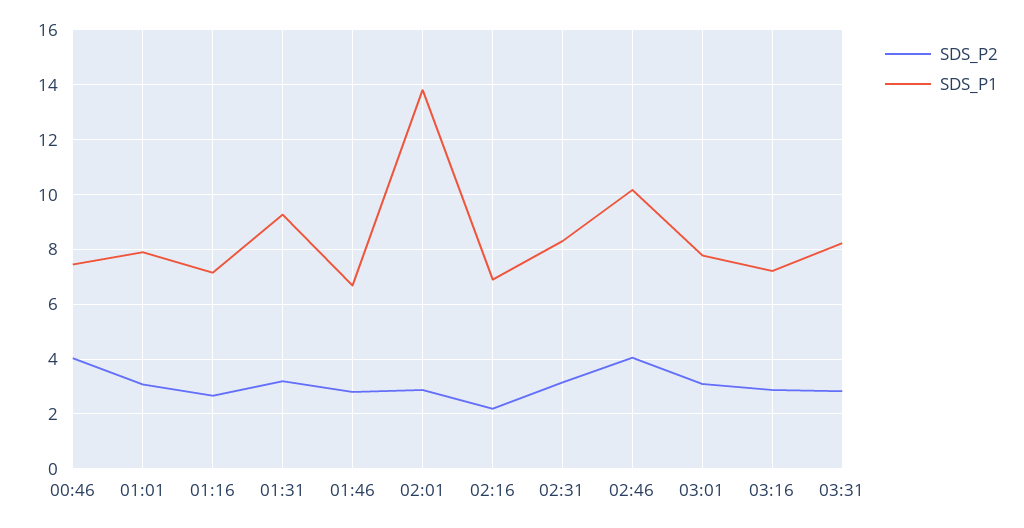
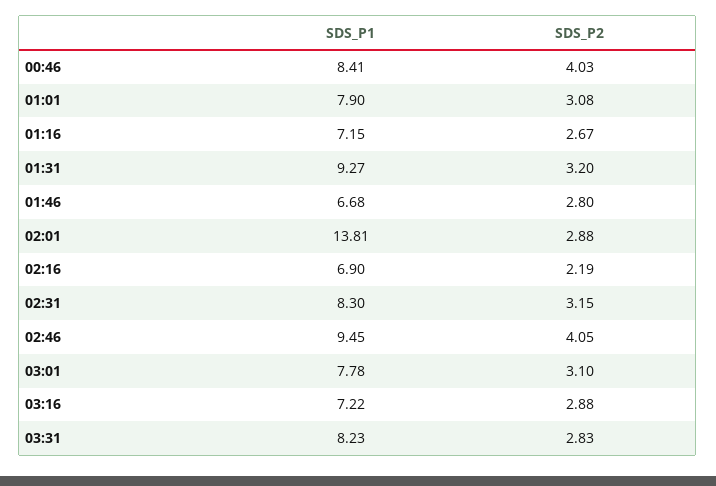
SDS_P1, 00:46: 7.5 -> 8.41
SDS_P1, 02:46: 10.25 -> 9.45

